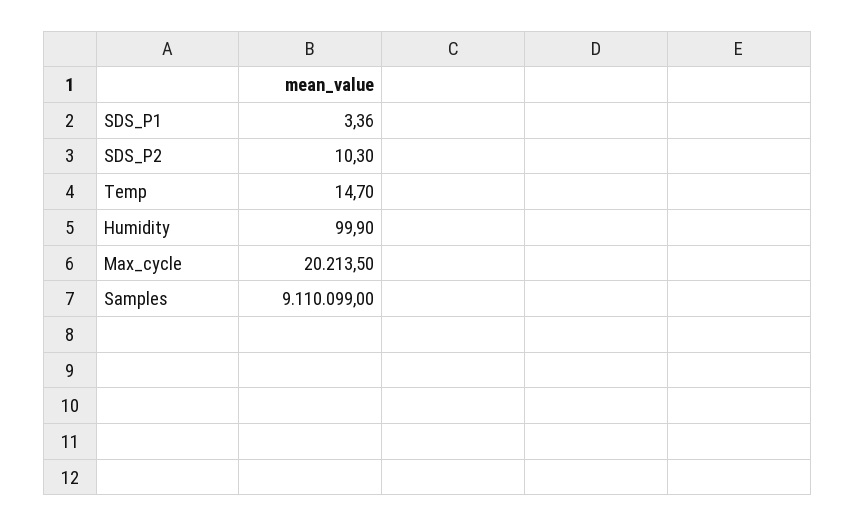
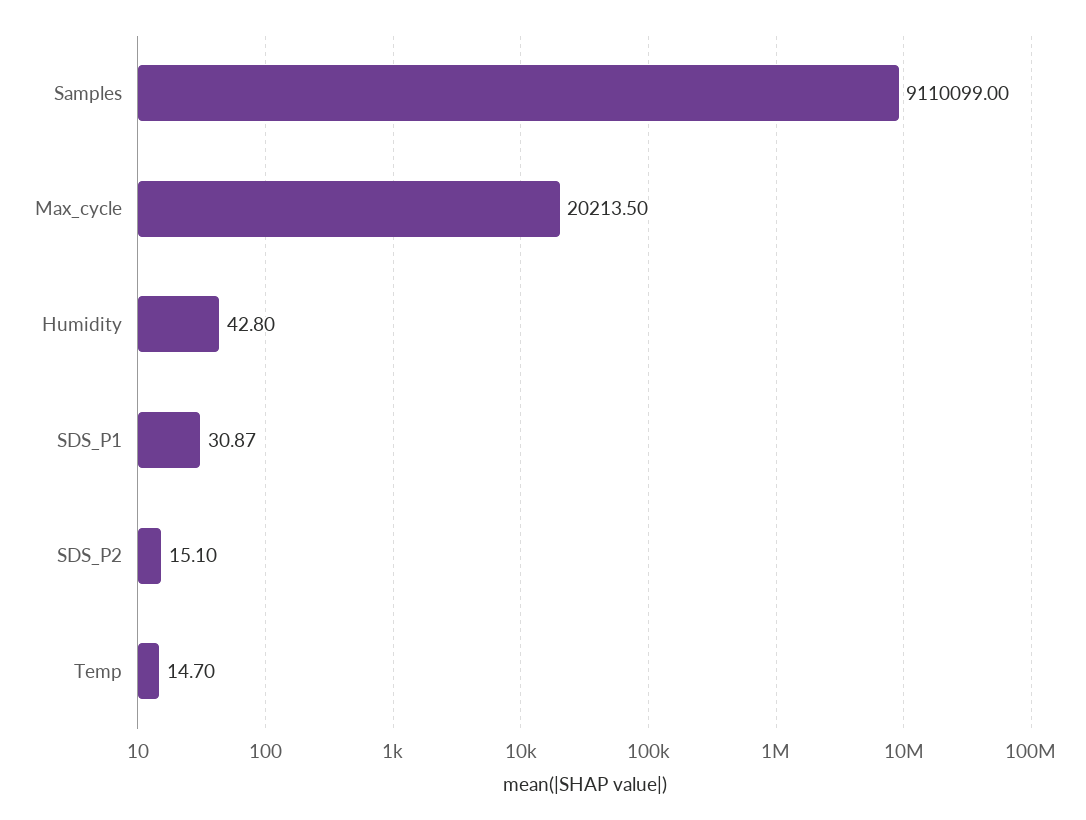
SDS_P1: 3.36 -> 30.87
SDS_P2: 10.3 -> 15.1
Humidity: 99.9 -> 42.8

